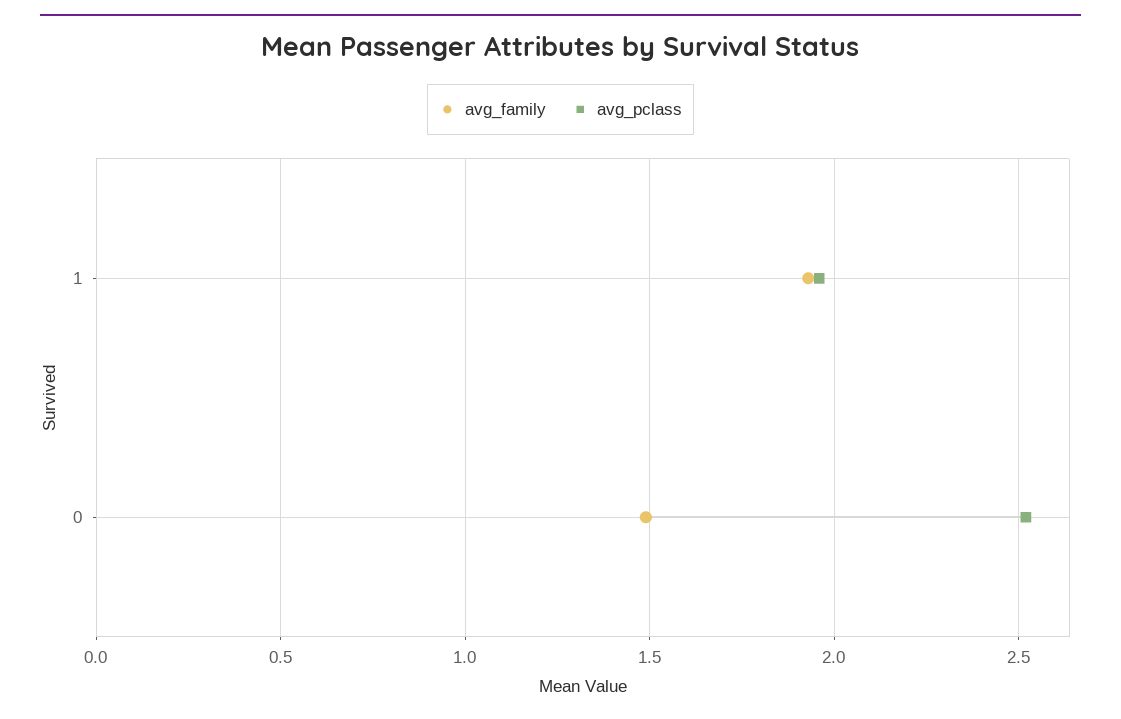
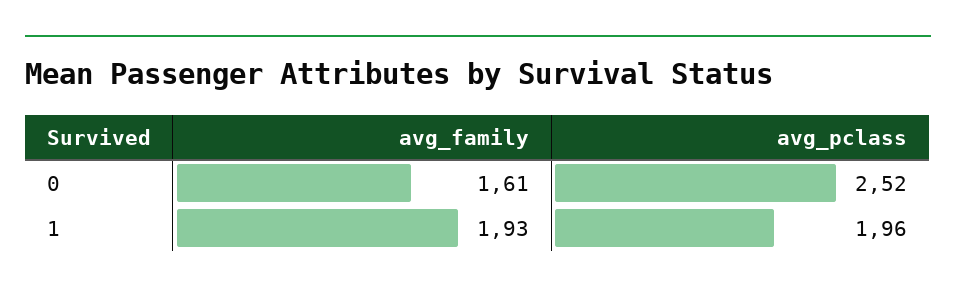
avg_family, 0: 1.5 -> 1.61

